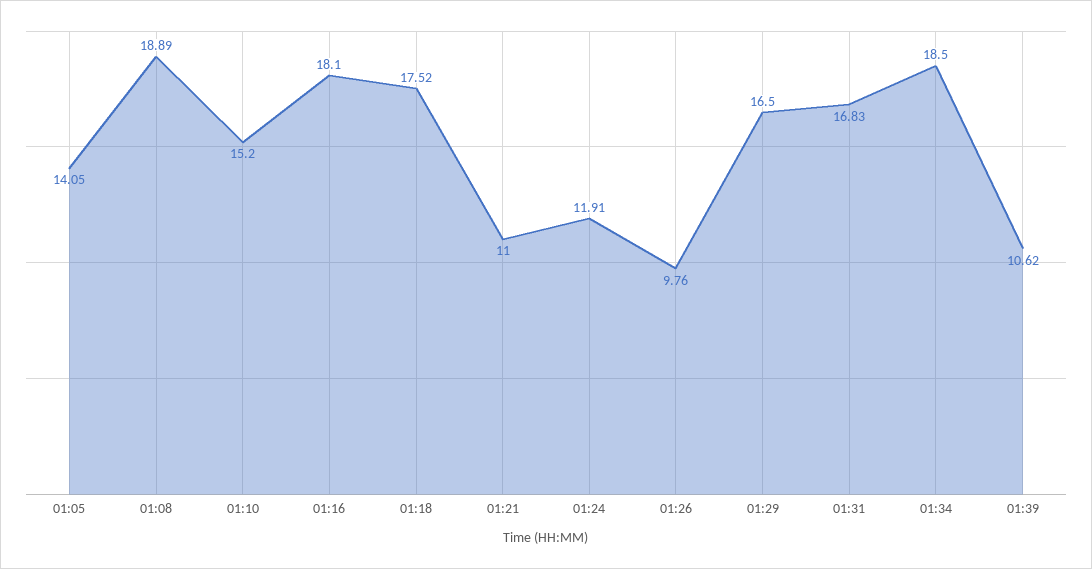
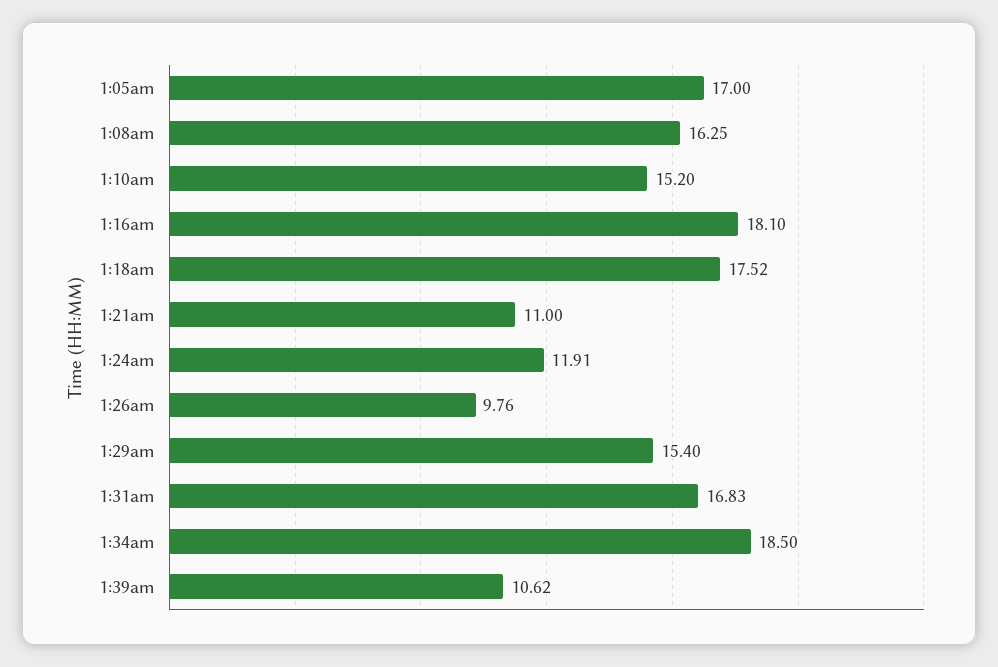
01:05: 14.05 -> 17
01:08: 18.89 -> 16.25
01:29: 16.5 -> 15.4

